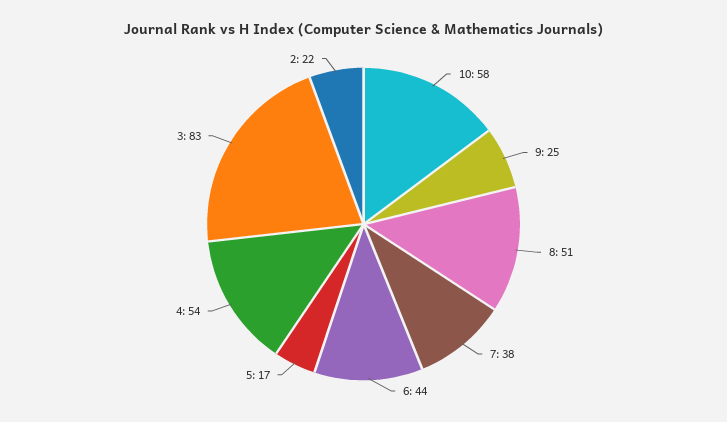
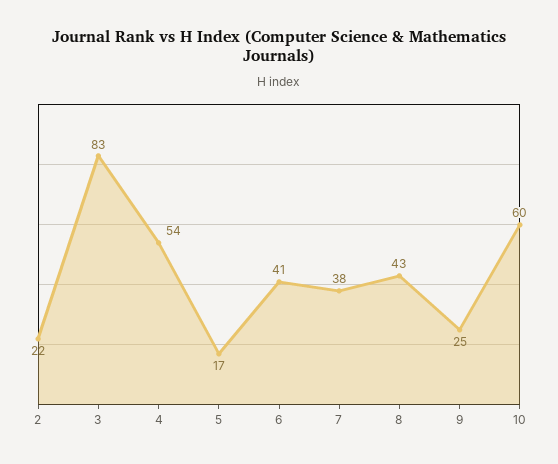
10: 58 -> 60
8: 51 -> 43
6: 44 -> 41

